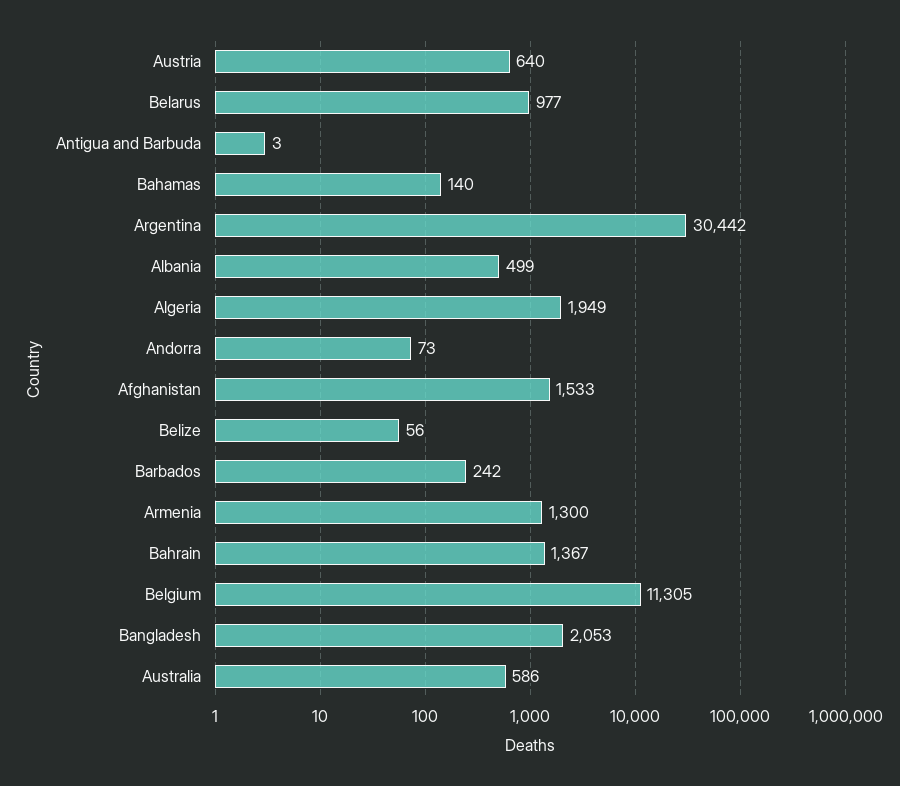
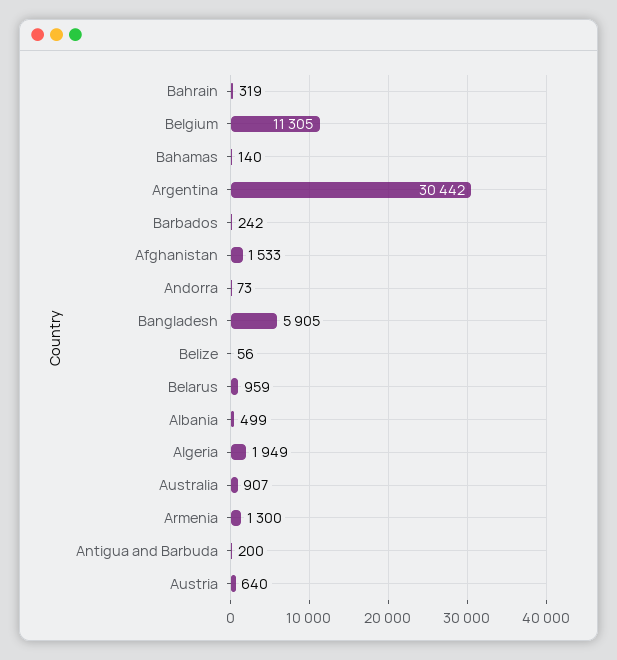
Belarus: 977 -> 959
Antigua and Barbuda: 3 -> 200
Bahrain: 1367 -> 319
Bangladesh: 2053 -> 5905
Australia: 586 -> 907

